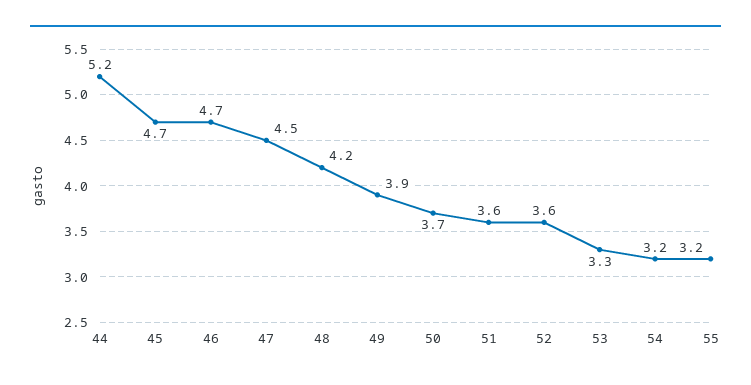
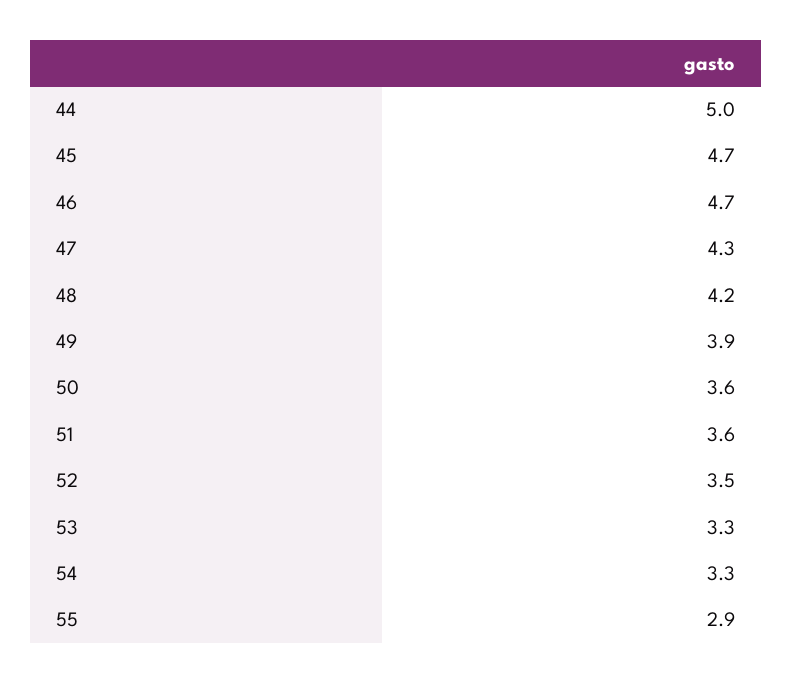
44: 5.2 -> 5
47: 4.5 -> 4.3
50: 3.7 -> 3.6
52: 3.6 -> 3.5
54: 3.2 -> 3.3
55: 3.2 -> 2.9

